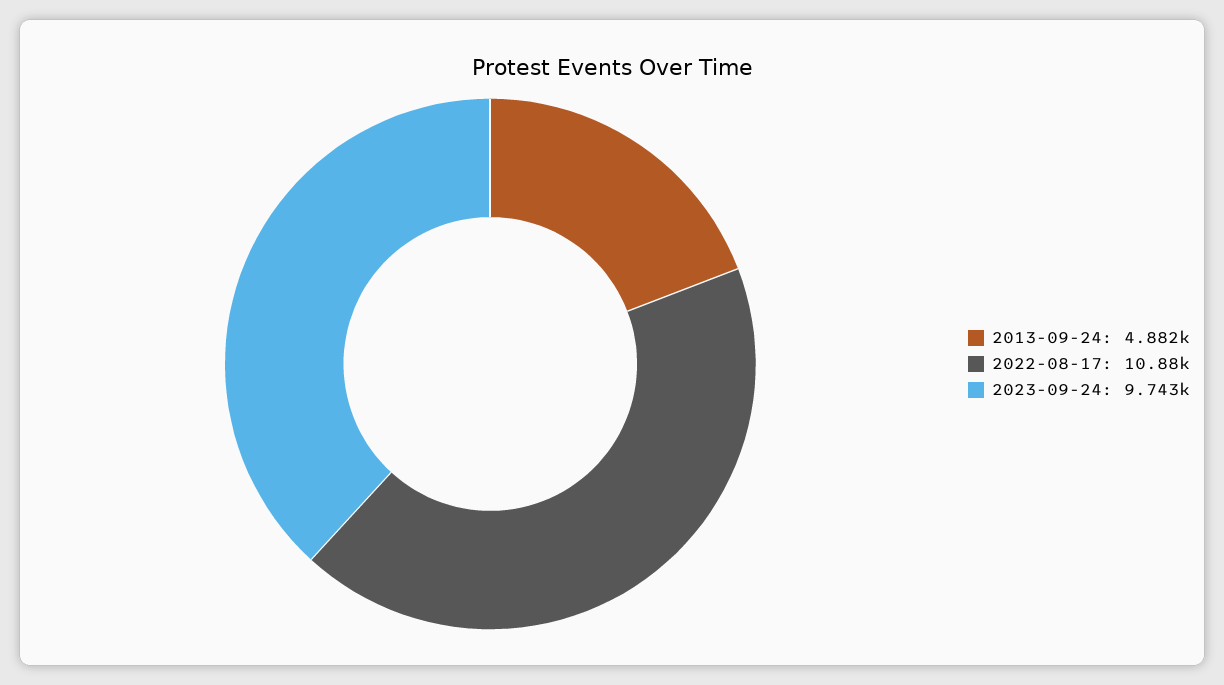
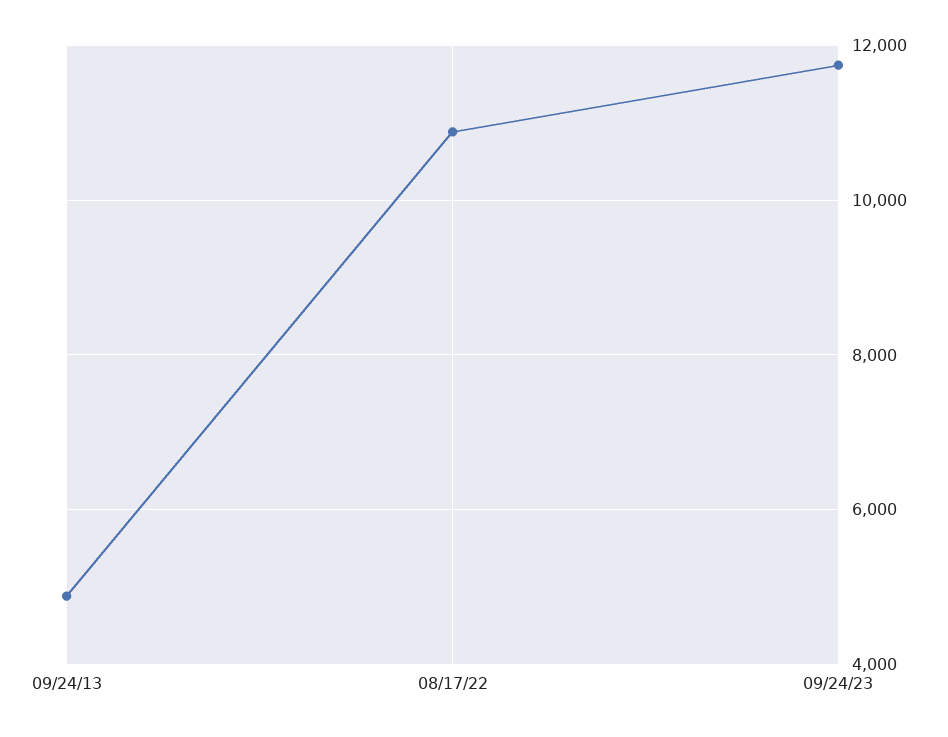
2023-09-24: 9743 -> 11800

